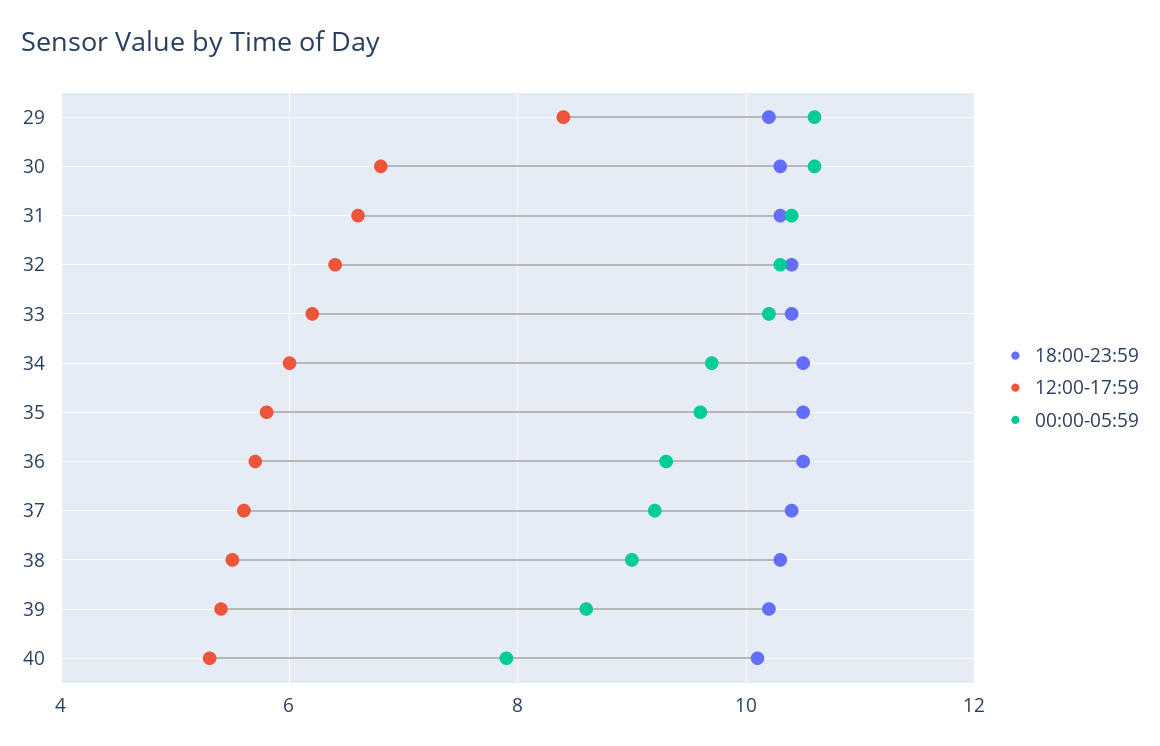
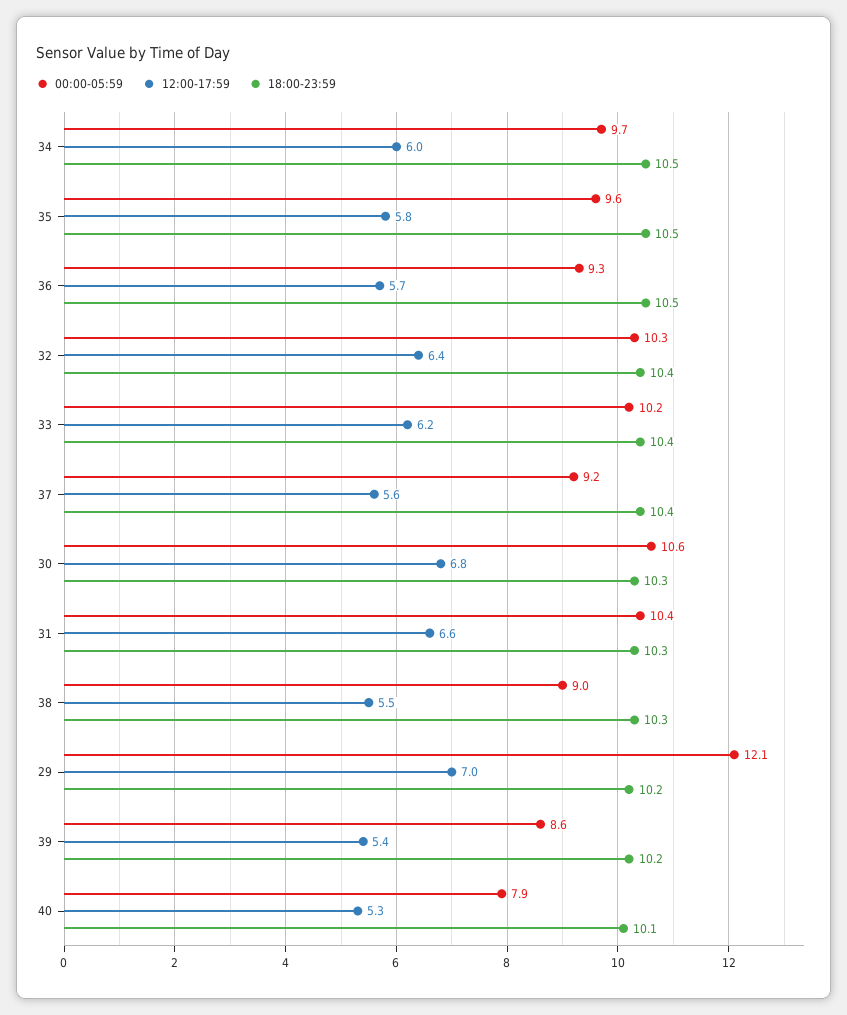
12:00-17:59, 29: 8.5 -> 7
00:00-05:59, 29: 10.5 -> 12.1

